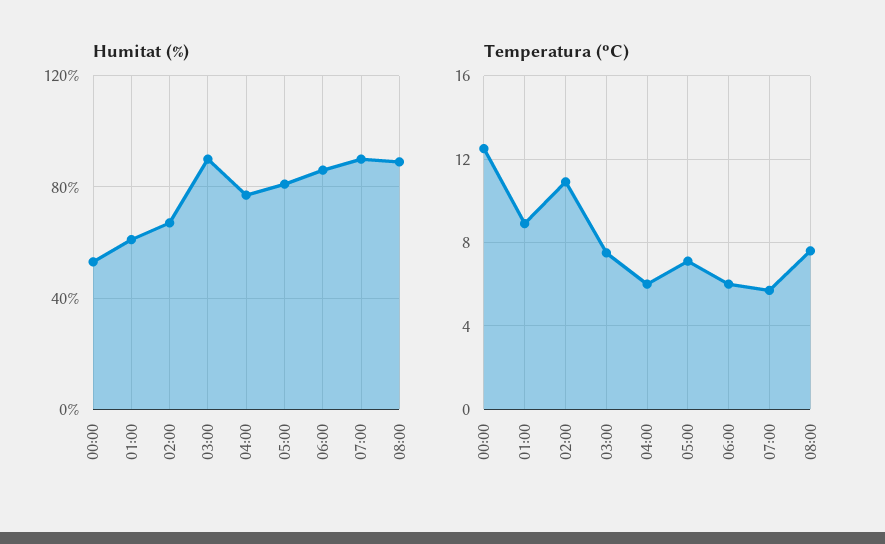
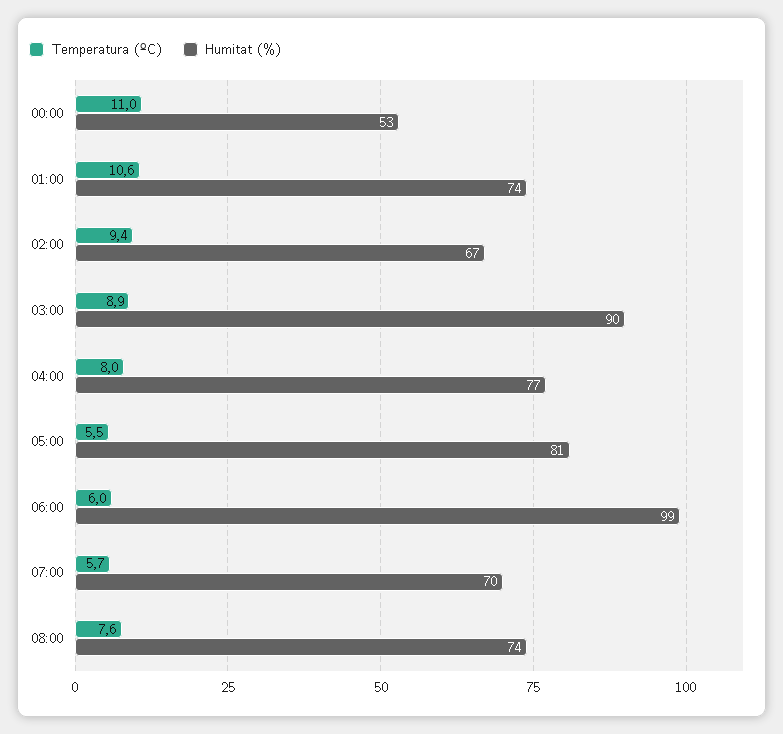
Humitat (%), 01:00: 60 -> 74
Humitat (%), 06:00: 85 -> 99
Humitat (%), 07:00: 90 -> 70
Humitat (%), 08:00: 90 -> 74
Temperatura (ºC), 00:00: 12.5 -> 11
Temperatura (ºC), 01:00: 9 -> 10.6
Temperatura (ºC), 02:00: 11 -> 9.4
Temperatura (ºC), 03:00: 7.5 -> 8.9
Temperatura (ºC), 04:00: 6 -> 8
Temperatura (ºC), 05:00: 7 -> 5.5

